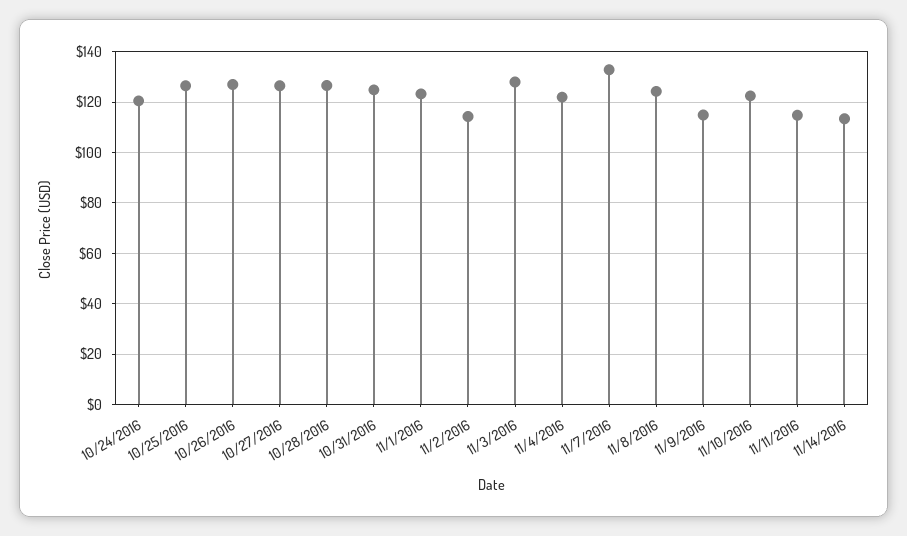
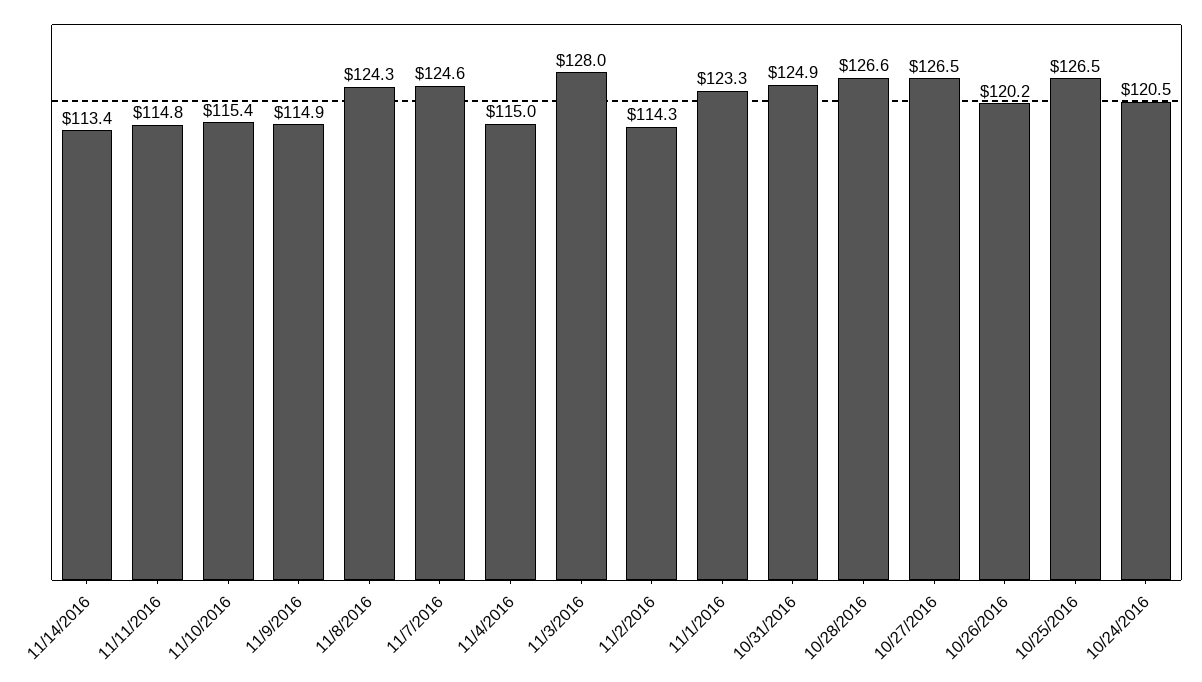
10/26/2016: 127.5 -> 120.2
11/4/2016: 122.5 -> 115
11/7/2016: 132.5 -> 124.6
11/10/2016: 122.5 -> 115.4

